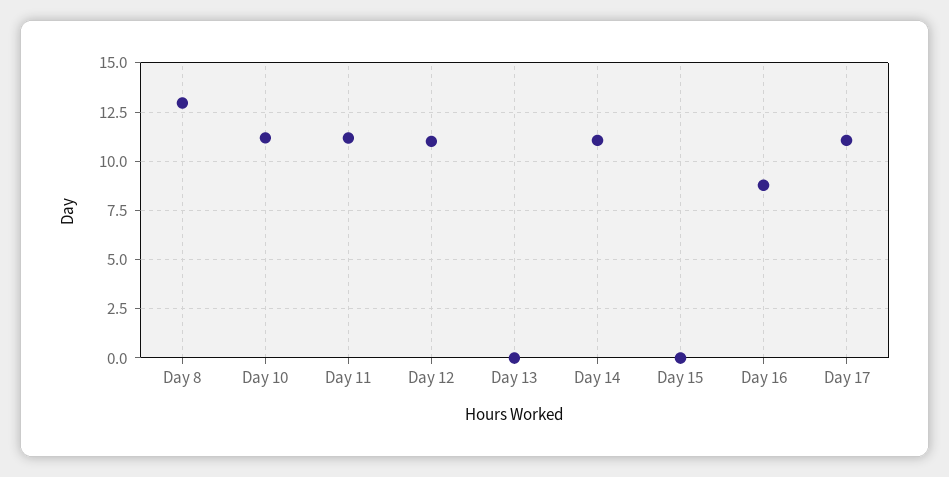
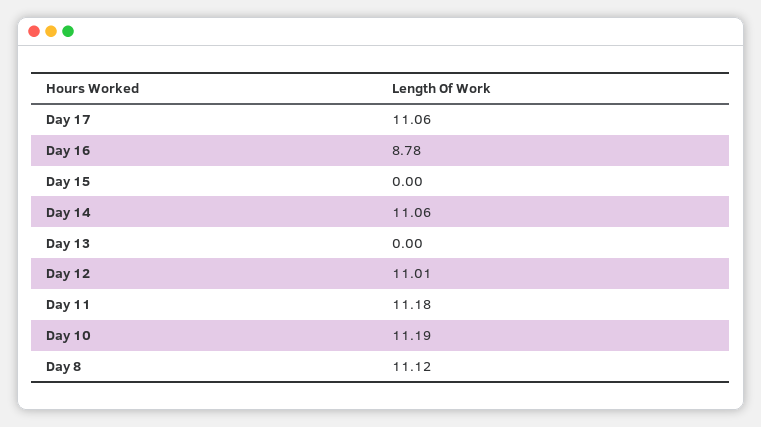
Day 8: 13 -> 11.12

